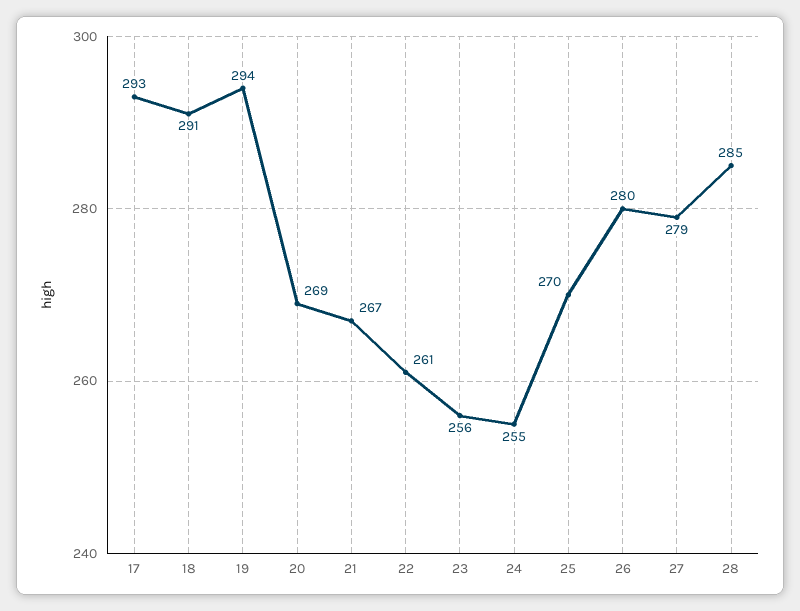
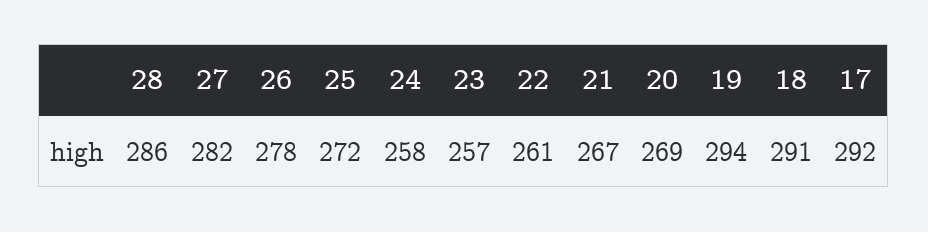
17: 293 -> 292
23: 256 -> 257
24: 255 -> 258
25: 270 -> 272
26: 280 -> 278
27: 279 -> 282
28: 285 -> 286

